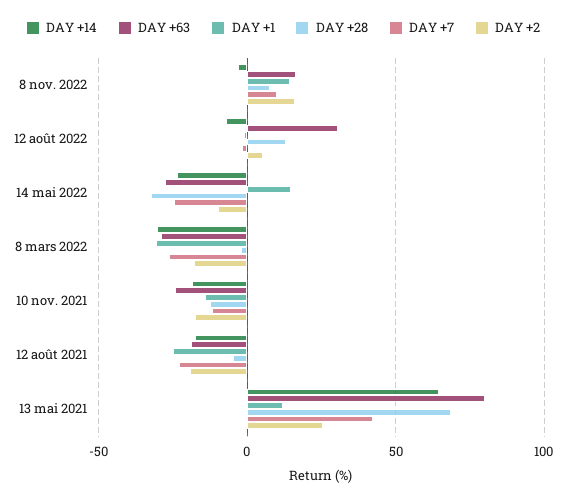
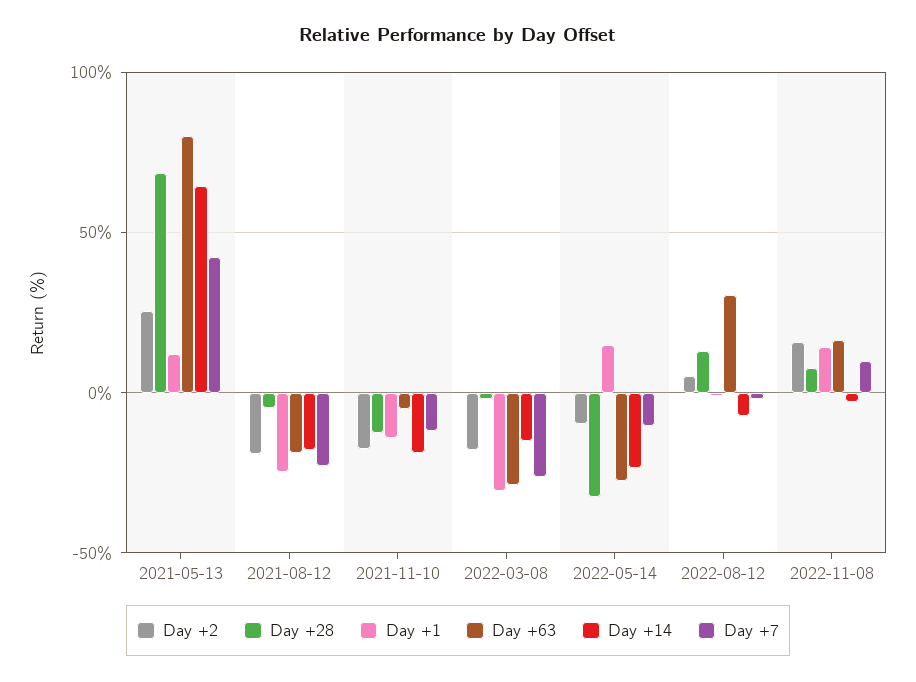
DAY +7, 14 mai 2022: -25 -> -10
DAY +14, 8 mars 2022: -30 -> -15
DAY +63, 10 nov. 2021: -25 -> -5

